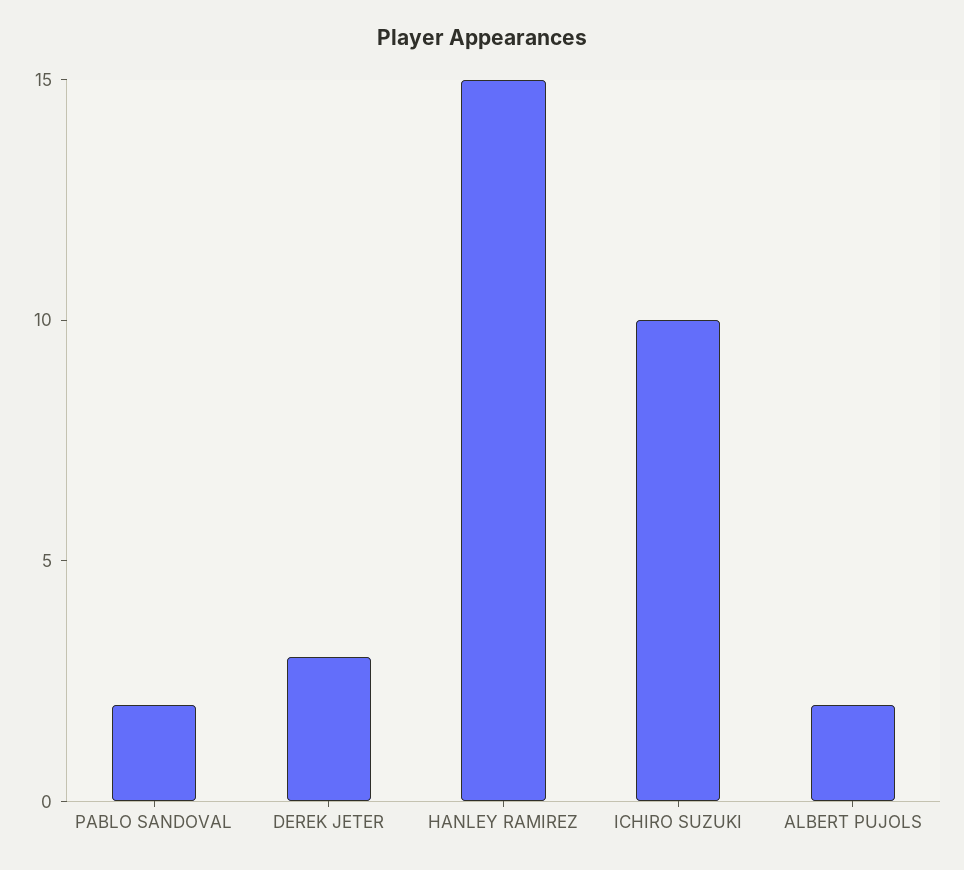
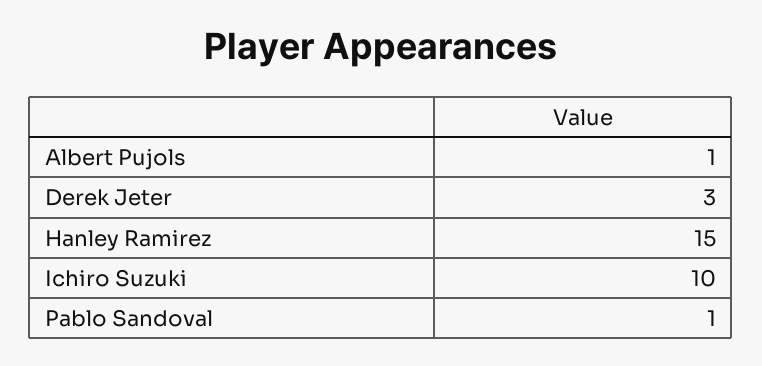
PABLO SANDOVAL: 2 -> 1
ALBERT PUJOLS: 2 -> 1

